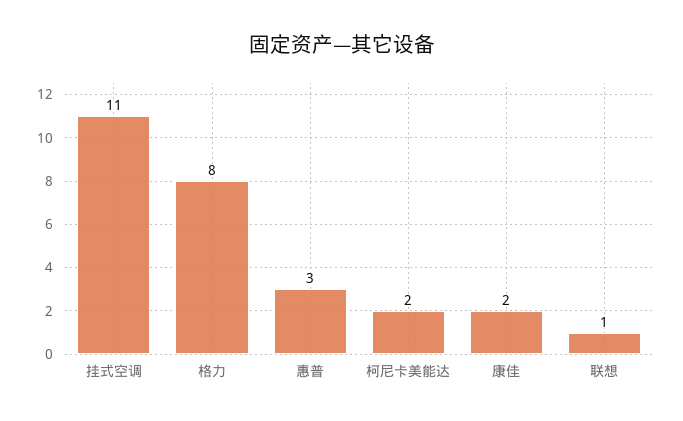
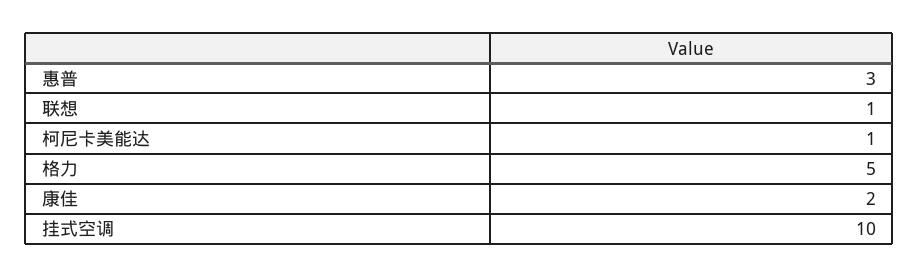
挂式空调: 11 -> 10
格力: 8 -> 5
柯尼卡美能达: 2 -> 1

